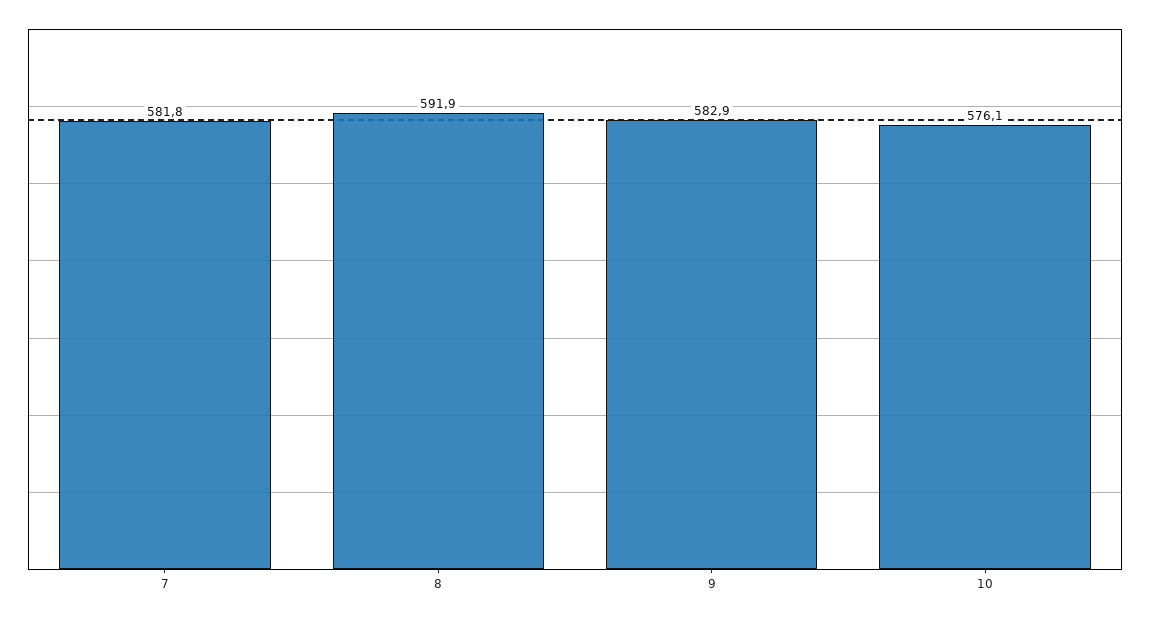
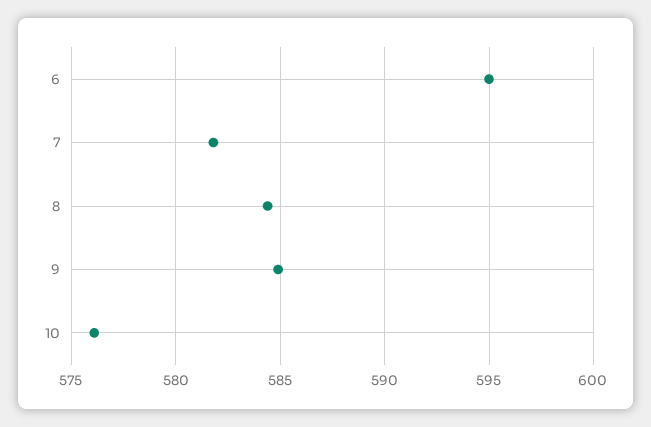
8: 591.9 -> 584.5
9: 582.9 -> 585
6: none -> 595

